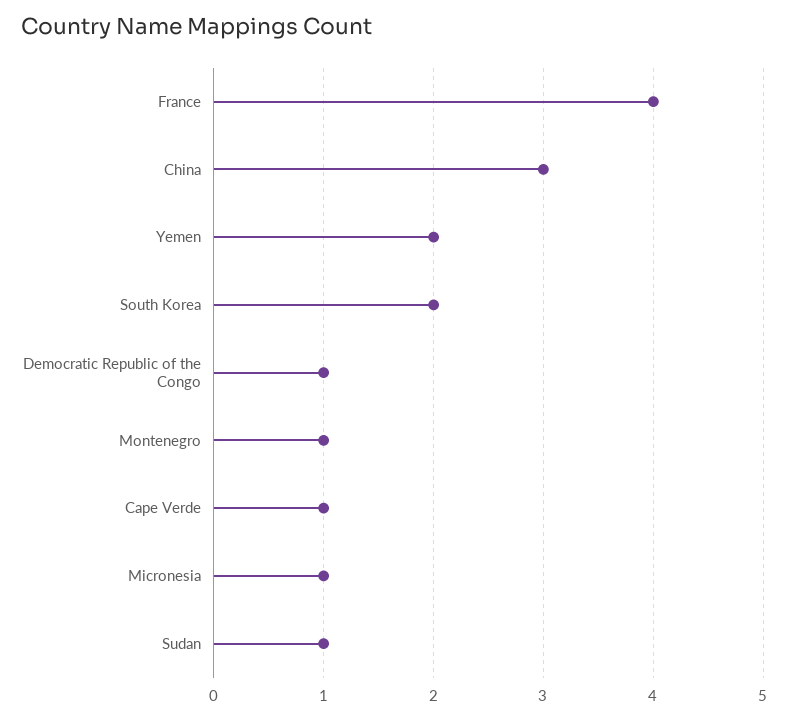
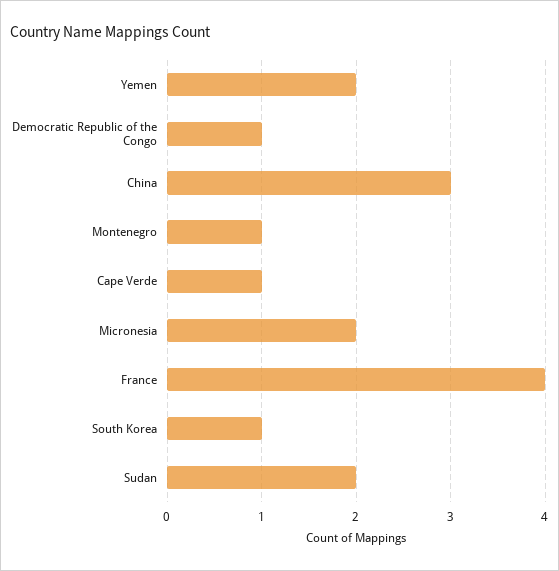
South Korea: 2 -> 1
Micronesia: 1 -> 2
Sudan: 1 -> 2

